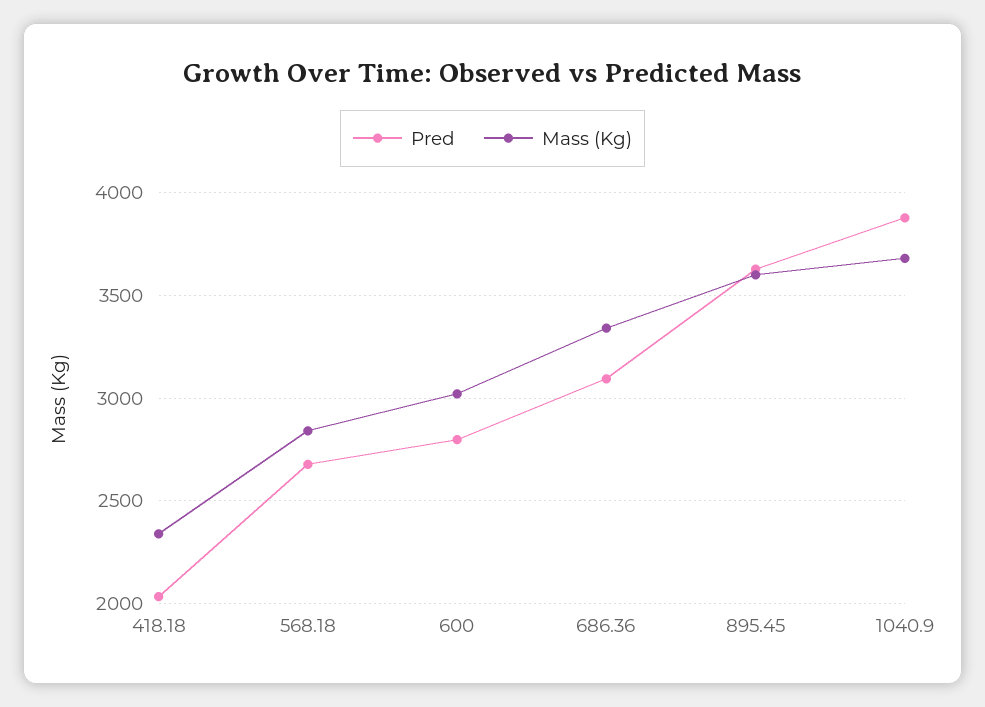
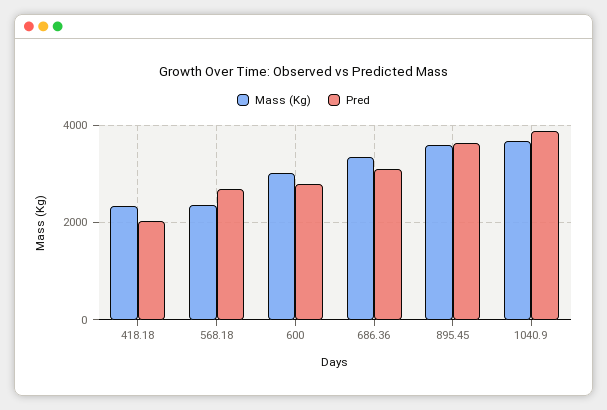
Mass (Kg), 568.18: 2850 -> 2400

